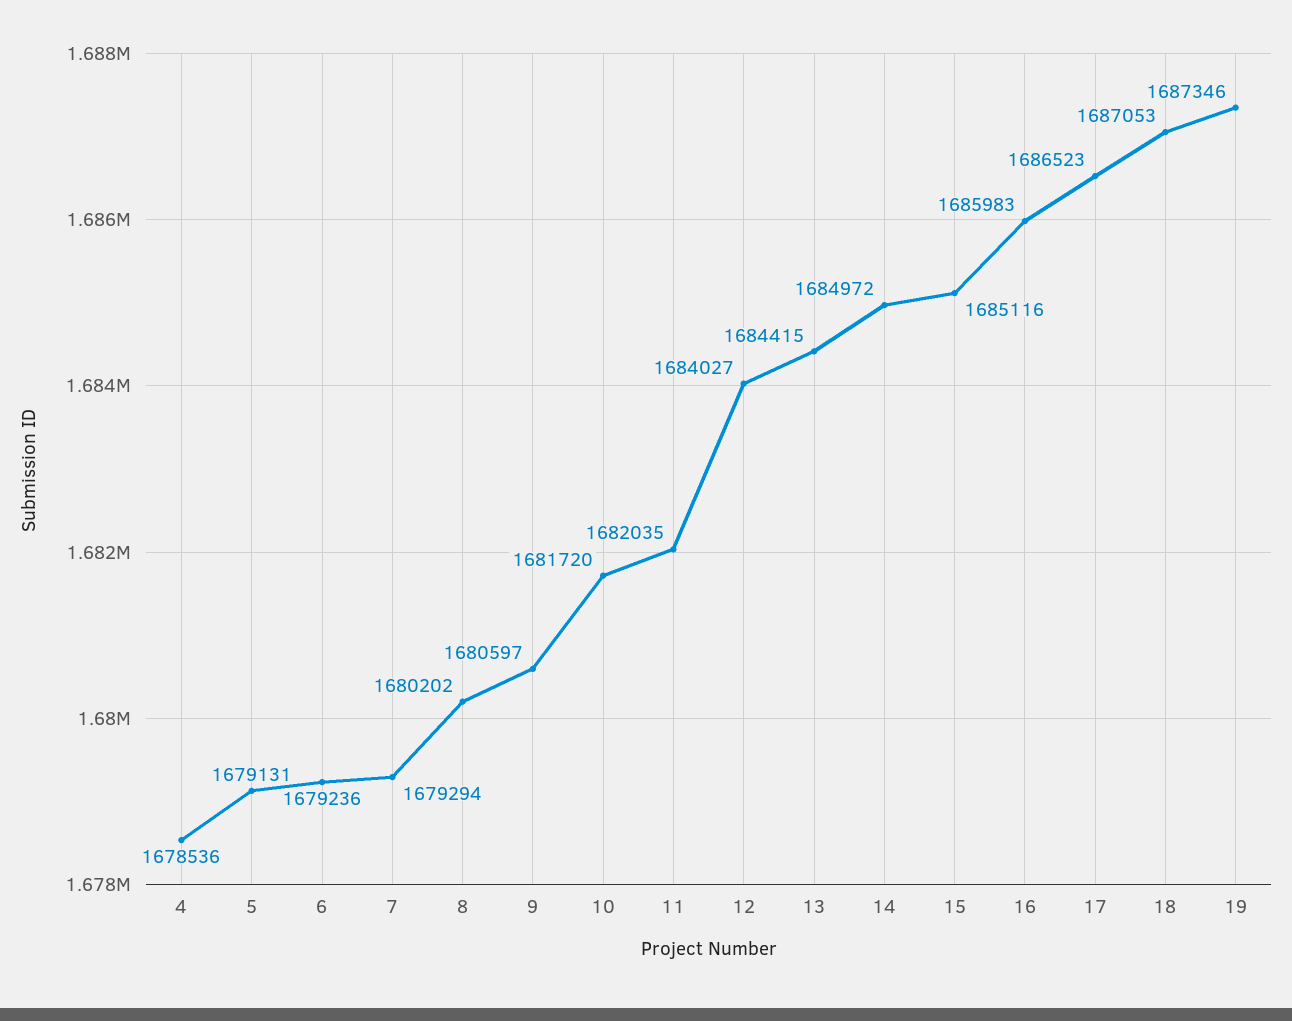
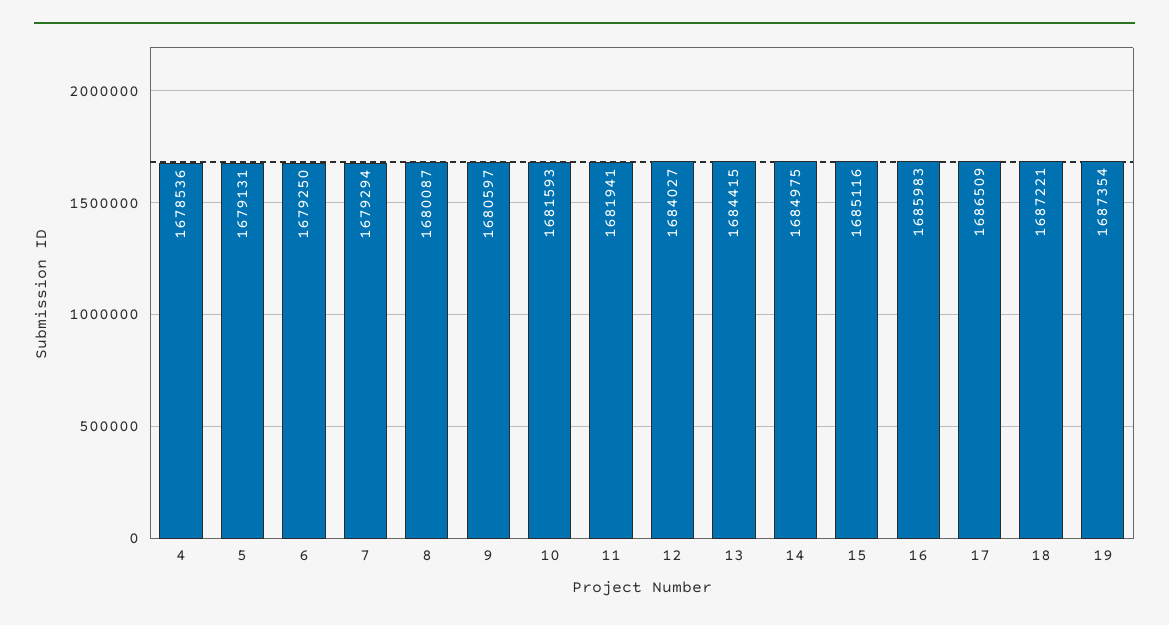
6: 1679236 -> 1679250
8: 1680202 -> 1680087
10: 1681720 -> 1681593
11: 1682035 -> 1681941
14: 1684972 -> 1684975
17: 1686523 -> 1686509
18: 1687053 -> 1687221
19: 1687346 -> 1687354

